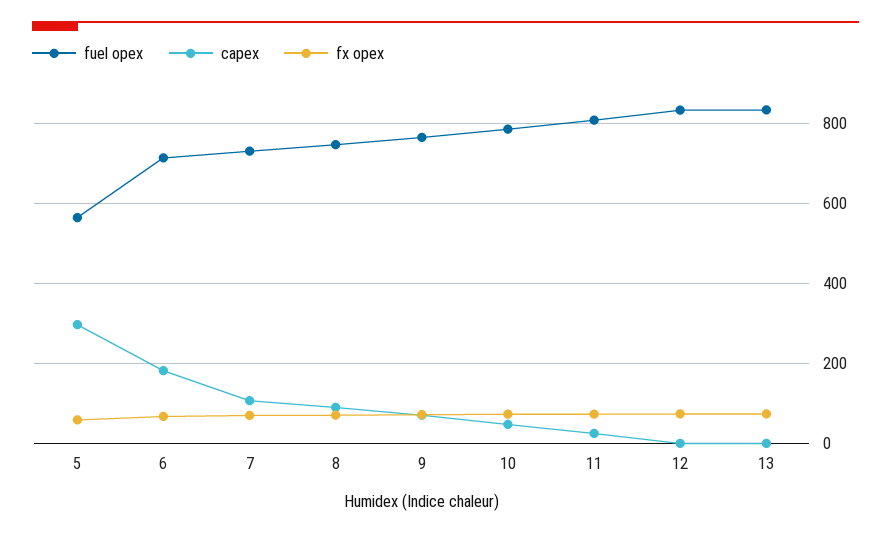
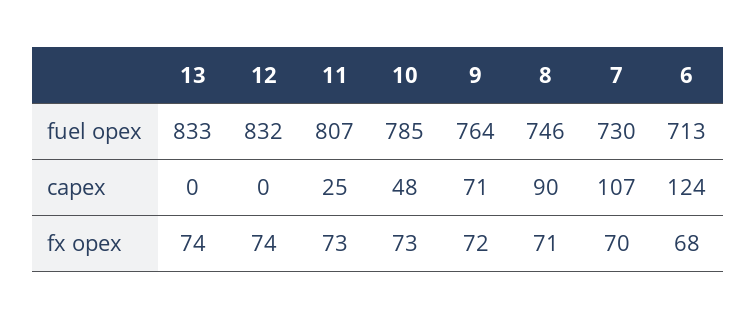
fuel opex, 5: 560 -> none
capex, 5: 300 -> none
fx opex, 5: 60 -> none
capex, 6: 180 -> 124

